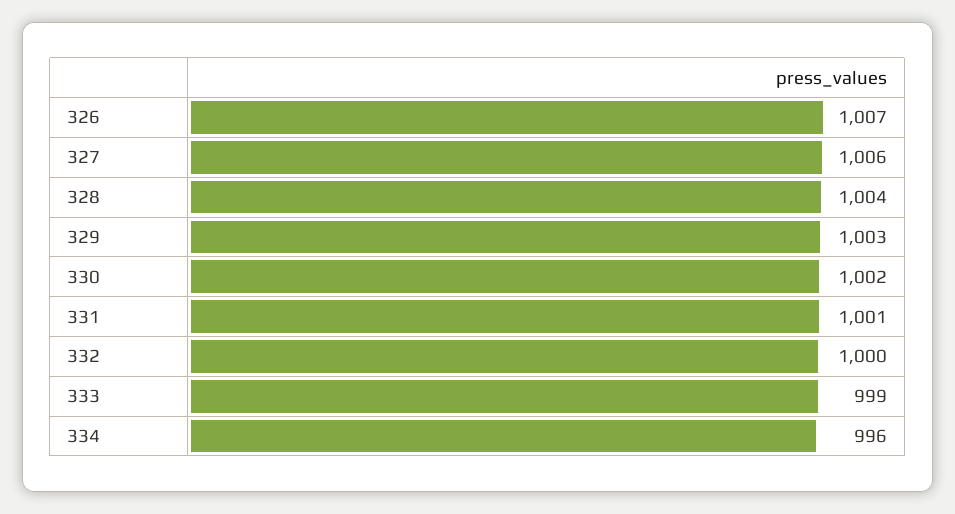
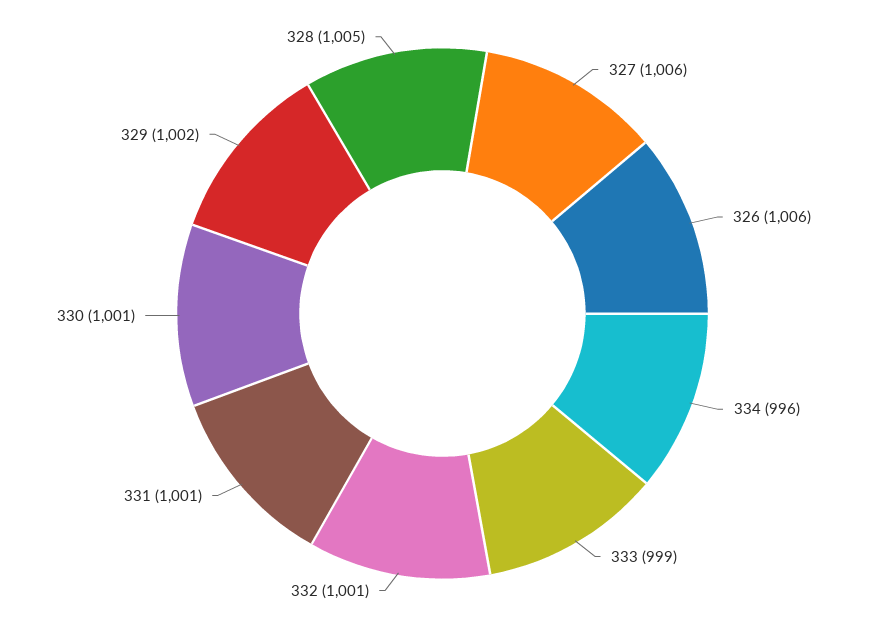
326: 1007 -> 1006
328: 1004 -> 1005
329: 1003 -> 1002
330: 1002 -> 1001
332: 1000 -> 1001

